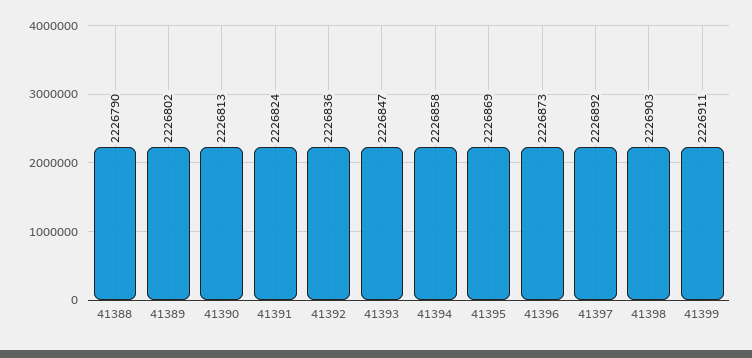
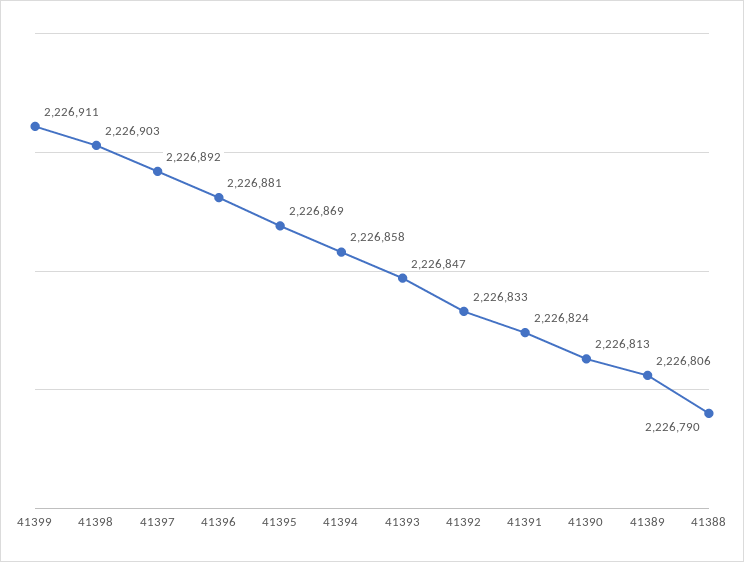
41389: 2226802 -> 2226806
41392: 2226836 -> 2226833
41396: 2226873 -> 2226881

